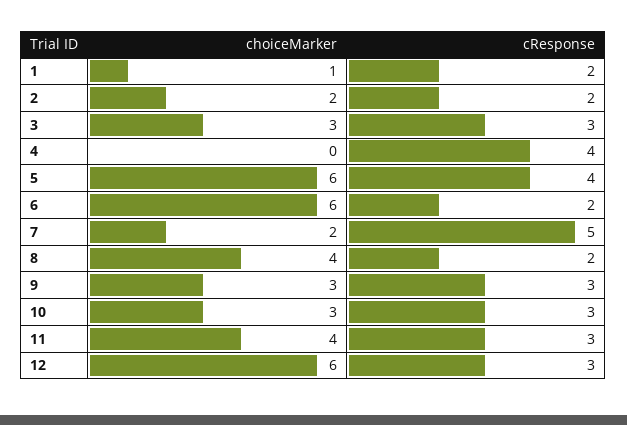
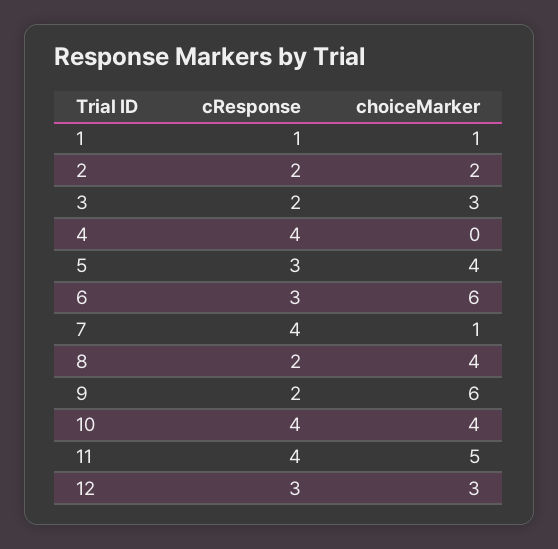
cResponse, 1: 2 -> 1
cResponse, 3: 3 -> 2
choiceMarker, 5: 6 -> 4
cResponse, 5: 4 -> 3
cResponse, 6: 2 -> 3
choiceMarker, 7: 2 -> 1
cResponse, 7: 5 -> 4
choiceMarker, 9: 3 -> 6
cResponse, 9: 3 -> 2
choiceMarker, 10: 3 -> 4
cResponse, 10: 3 -> 4
choiceMarker, 11: 4 -> 5
cResponse, 11: 3 -> 4
choiceMarker, 12: 6 -> 3

